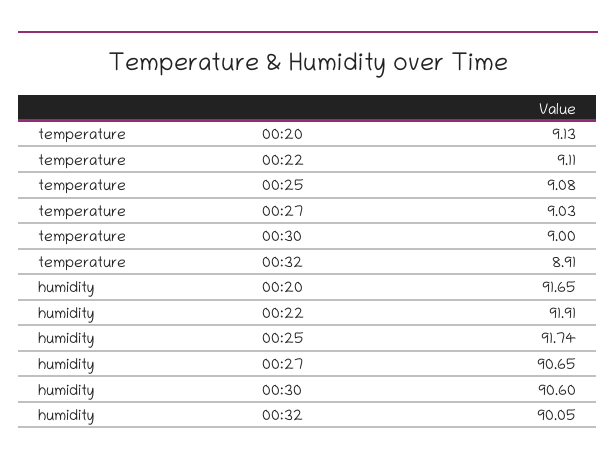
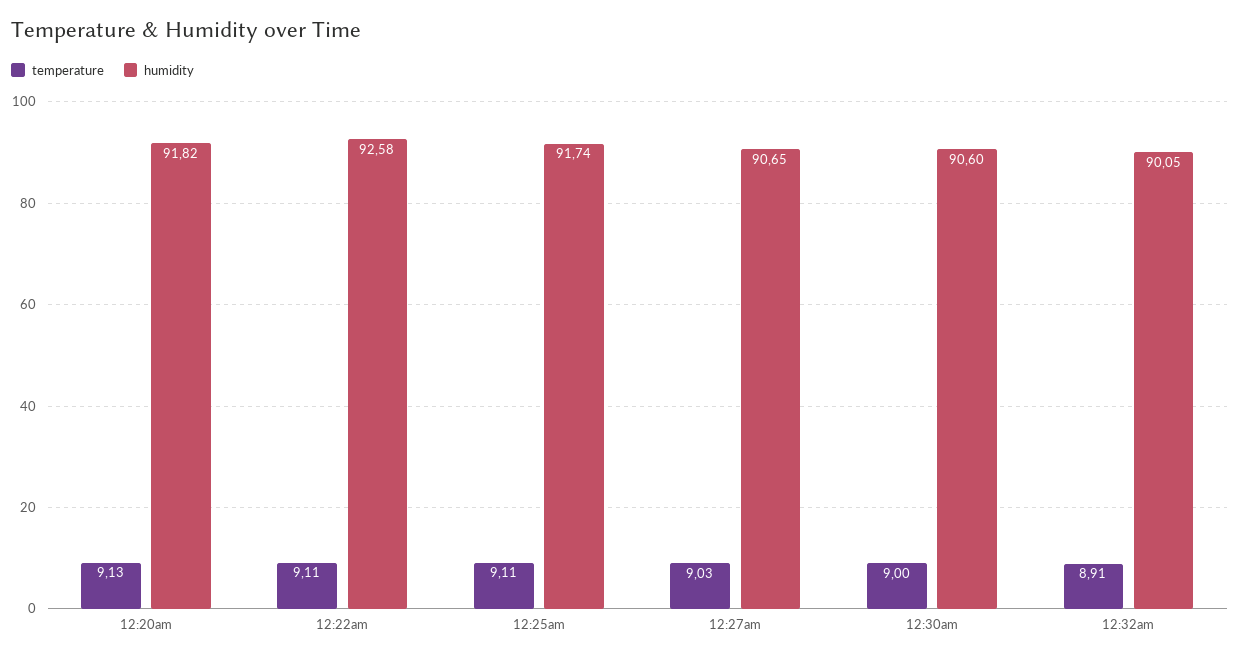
temperature, 00:25: 9.08 -> 9.11
humidity, 00:20: 91.65 -> 91.82
humidity, 00:22: 91.91 -> 92.58

